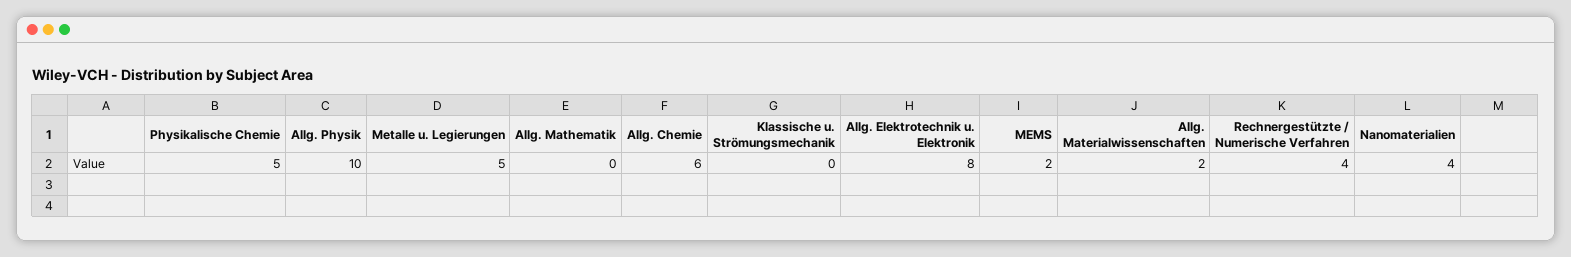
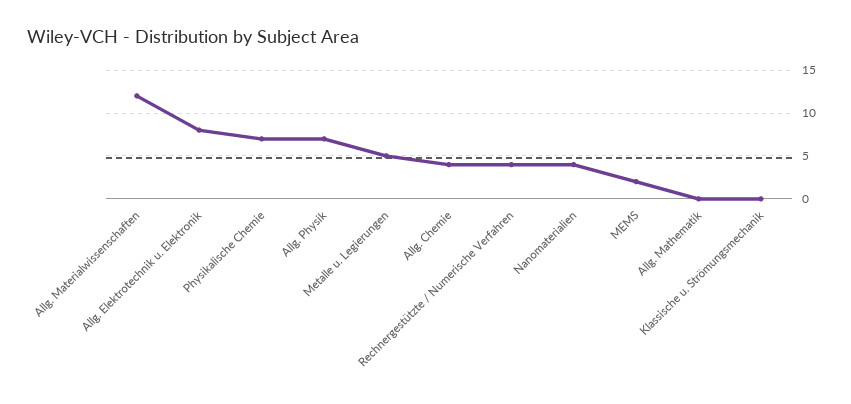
Physikalische Chemie: 5 -> 7
Allg. Physik: 10 -> 7
Allg. Chemie: 6 -> 4
Allg. Materialwissenschaften: 2 -> 12

